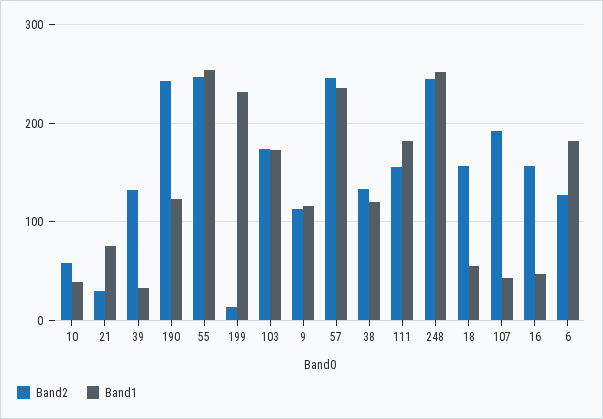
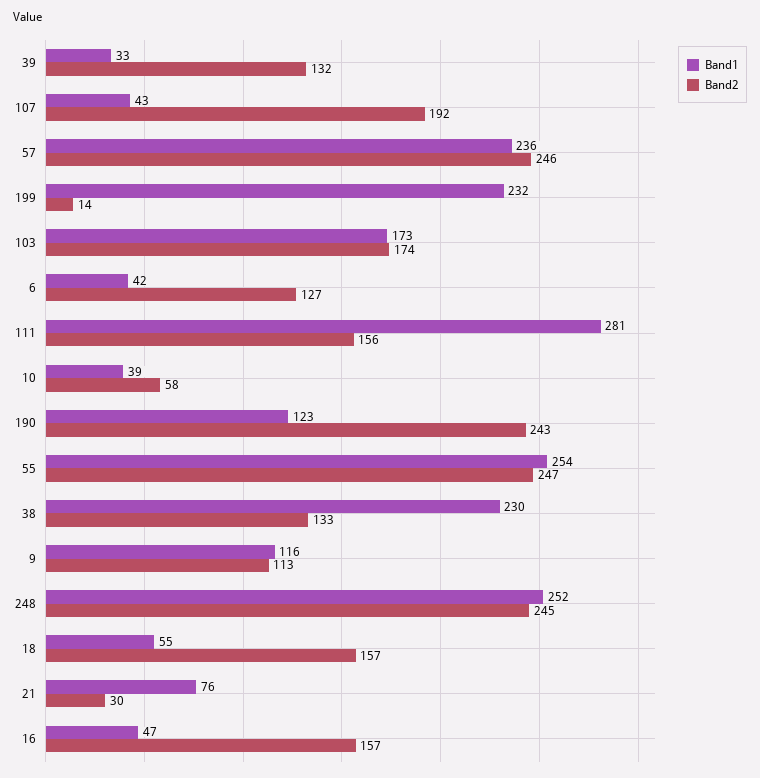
Band1, 38: 120 -> 230
Band1, 111: 180 -> 281
Band1, 6: 180 -> 42

